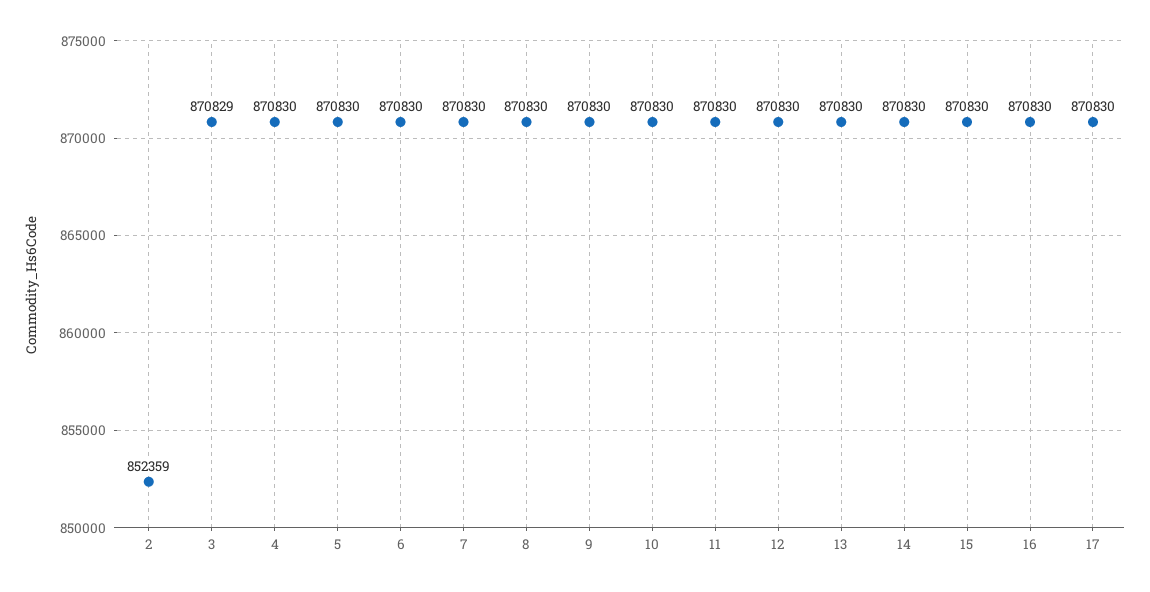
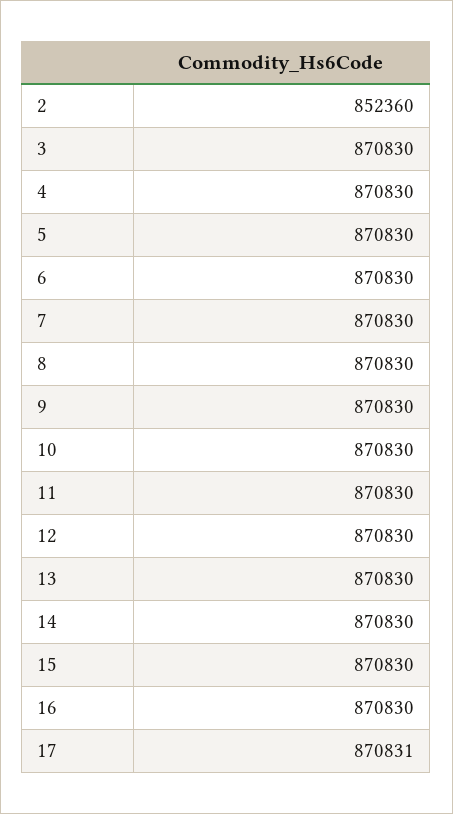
2: 852359 -> 852360
3: 870829 -> 870830
17: 870830 -> 870831

